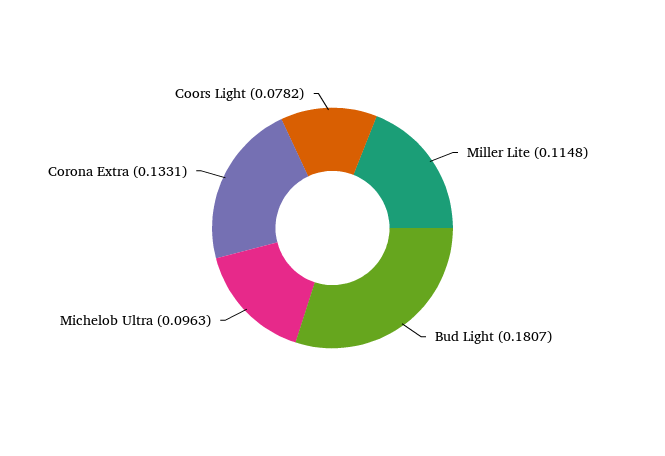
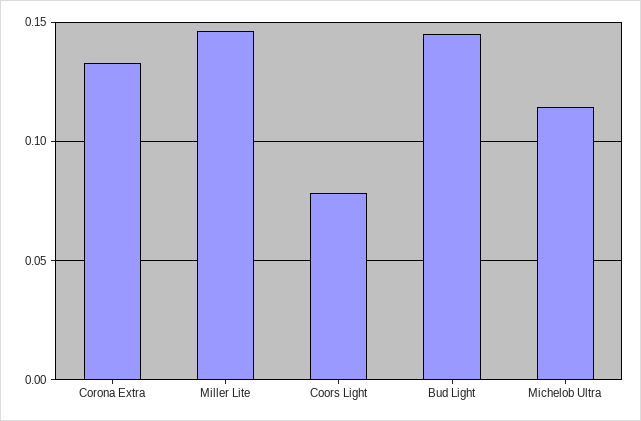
Miller Lite: 0.1148 -> 0.145
Bud Light: 0.1807 -> 0.145
Michelob Ultra: 0.0963 -> 0.115

